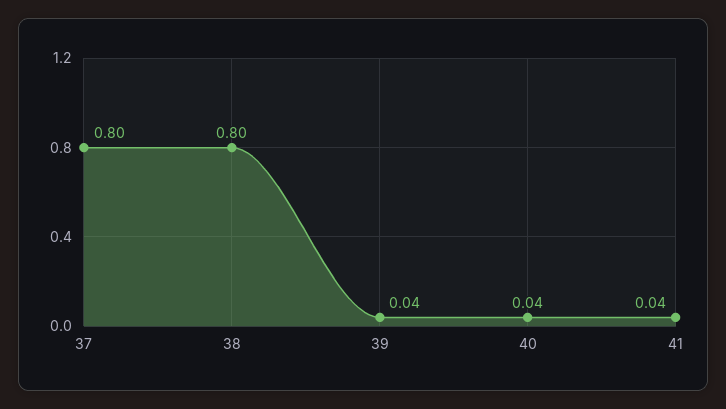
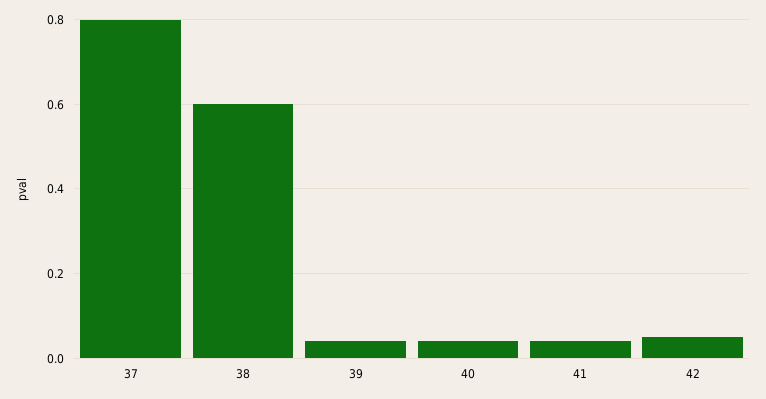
38: 0.8 -> 0.6
42: none -> 0.05

